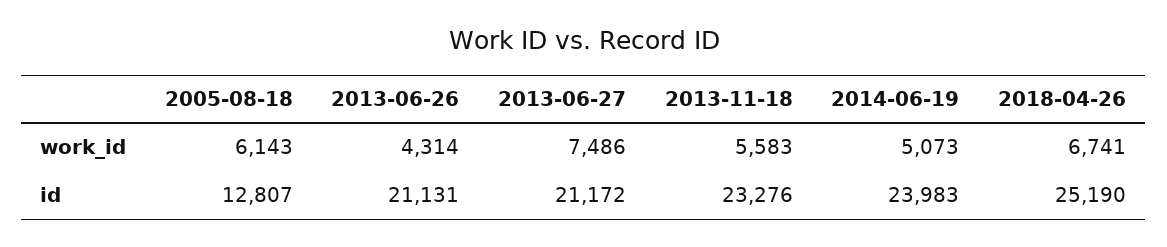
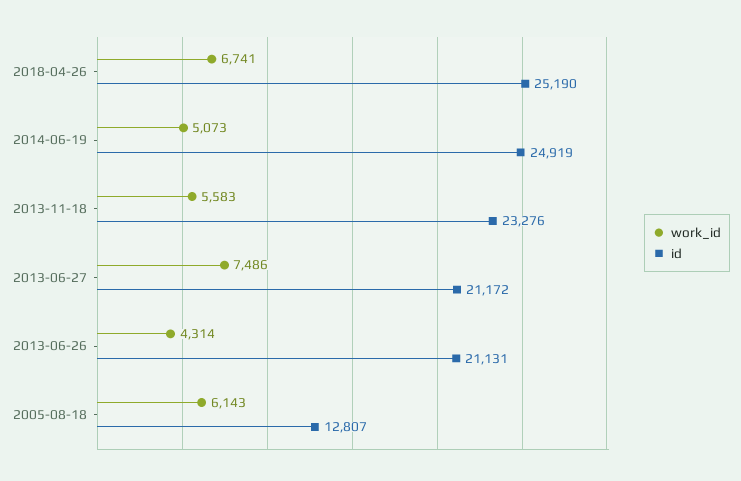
id, 2014-06-19: 23983 -> 24919

